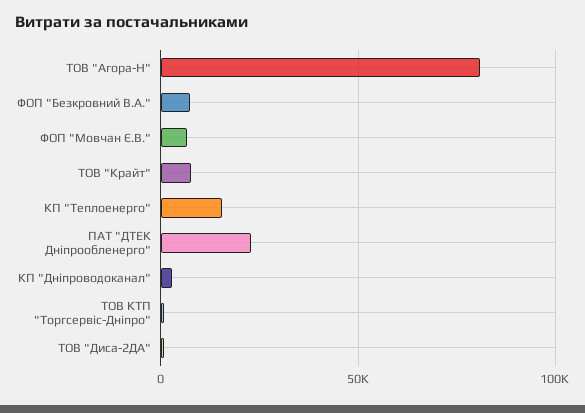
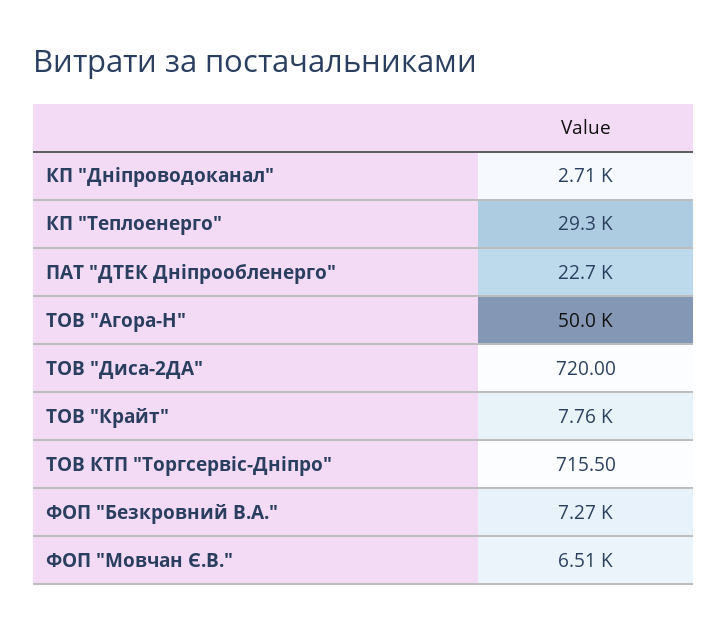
ТОВ "Агора-Н": 80000 -> 50000
КП "Теплоенерго": 15000 -> 29300

